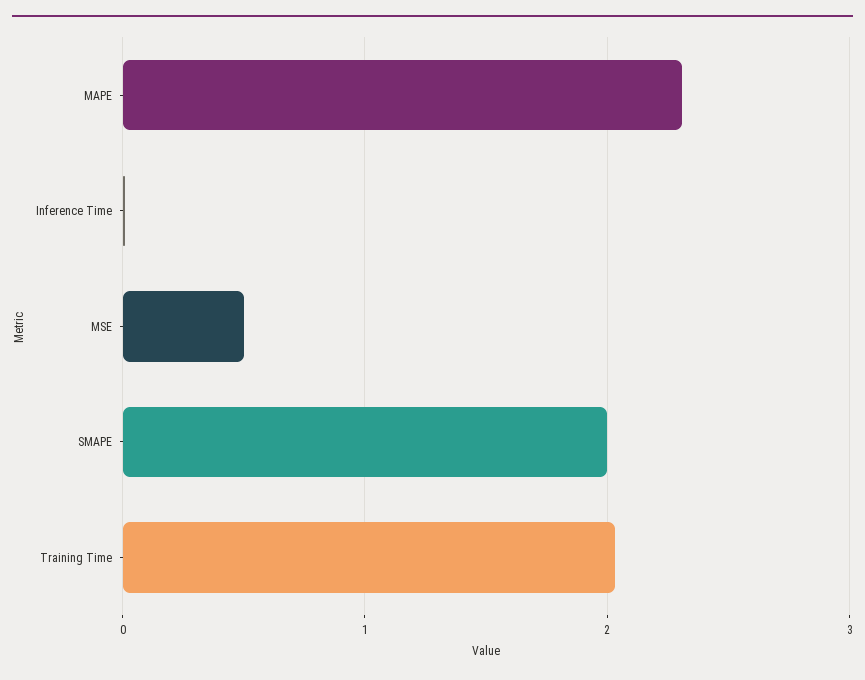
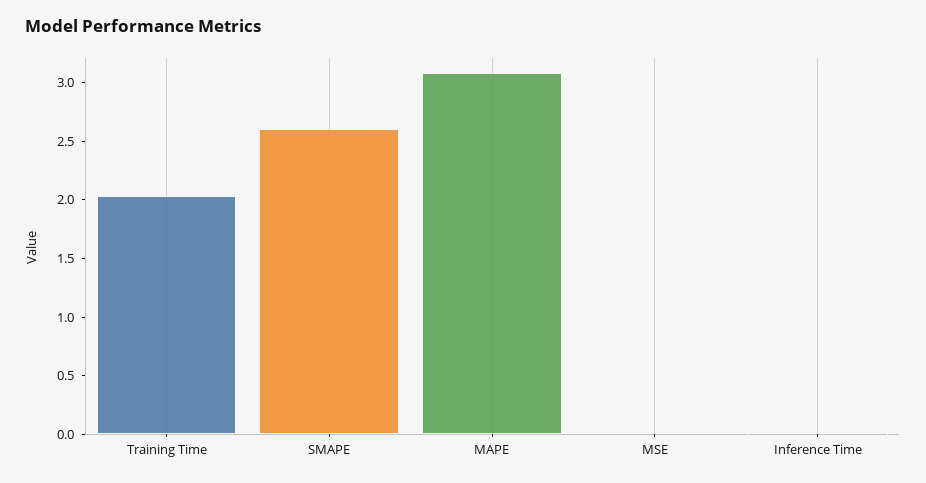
MAPE: 2.3 -> 3.1
MSE: 0.5 -> 0
SMAPE: 2 -> 2.6

